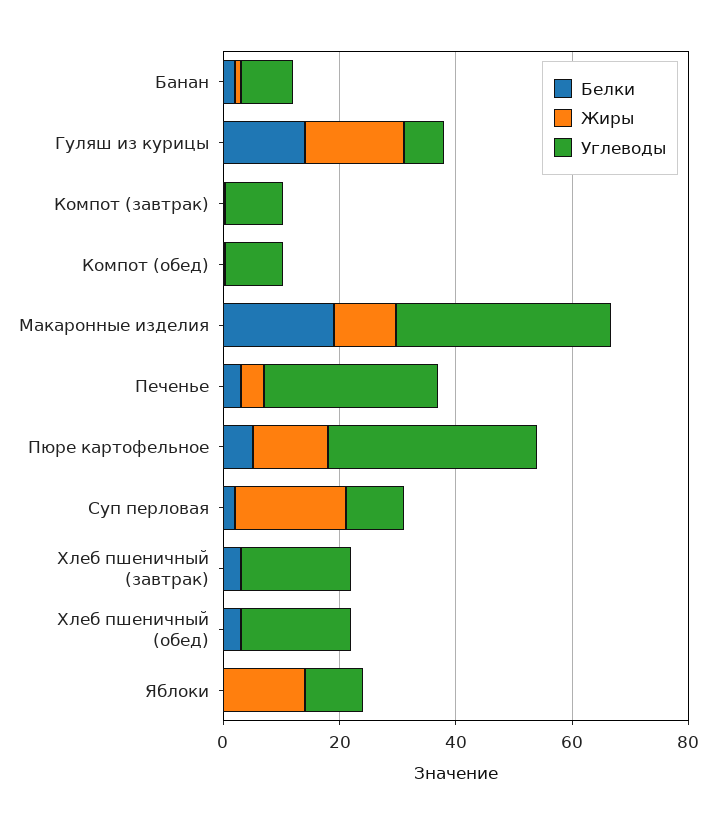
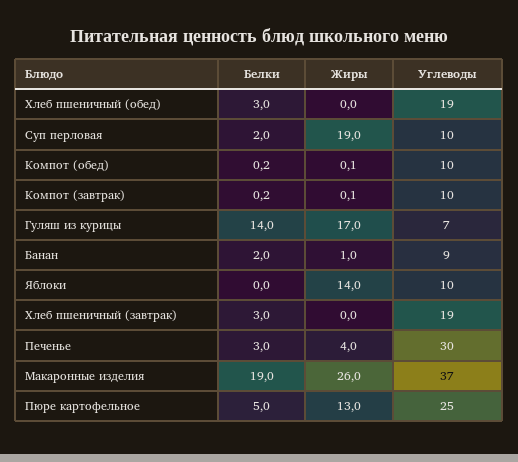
Жиры, Макаронные изделия: 10 -> 26
Углеводы, Пюре картофельное: 35 -> 25

